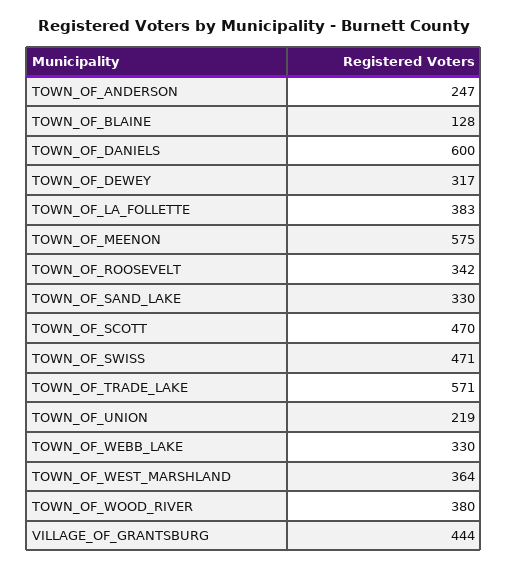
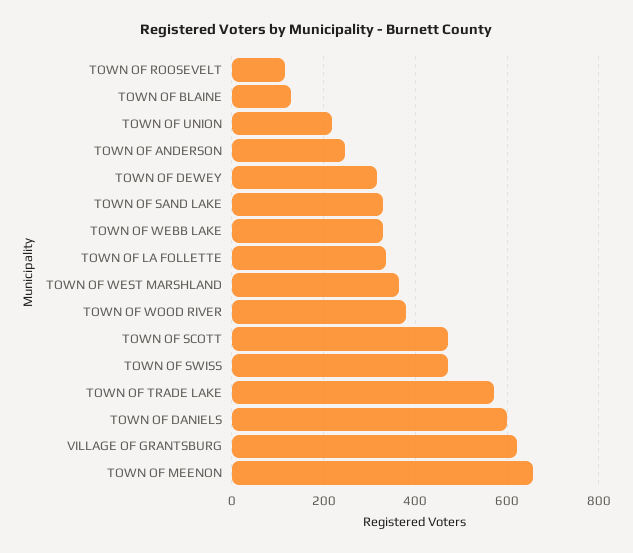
TOWN_OF_LA_FOLLETTE: 383 -> 340
TOWN_OF_MEENON: 575 -> 660
TOWN_OF_ROOSEVELT: 342 -> 120
VILLAGE_OF_GRANTSBURG: 444 -> 620

